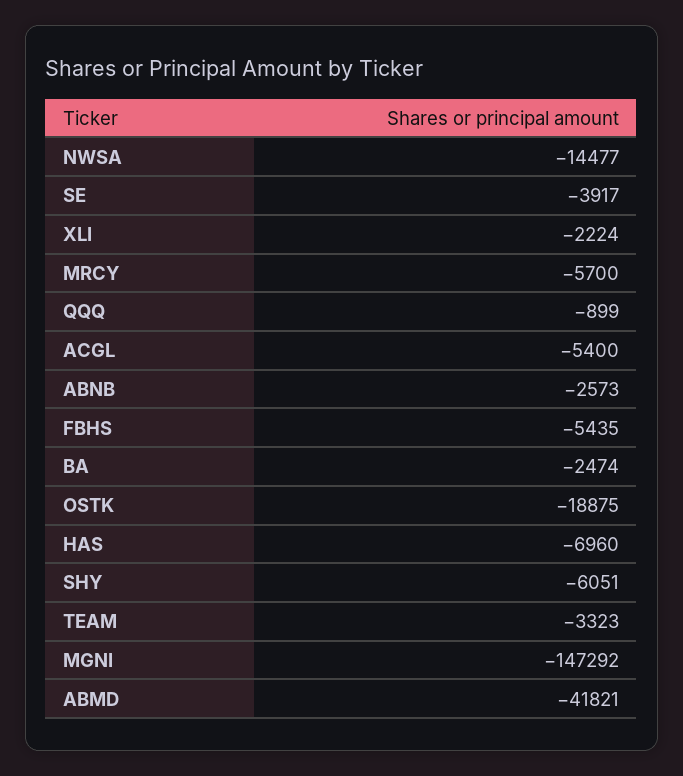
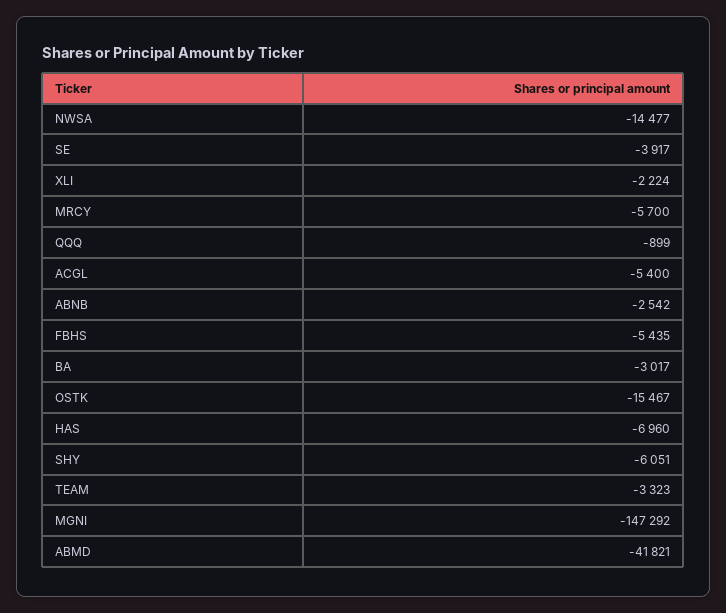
ABNB: -2573 -> -2542
BA: -2474 -> -3017
OSTK: -18875 -> -15467

